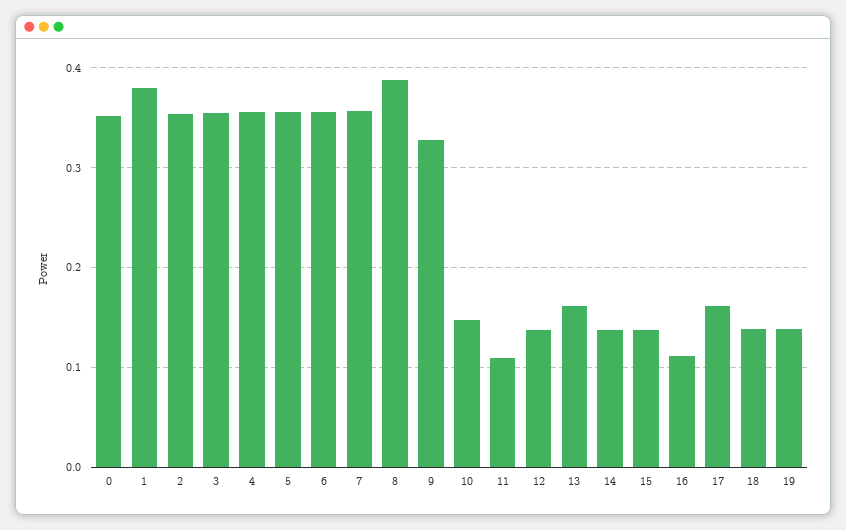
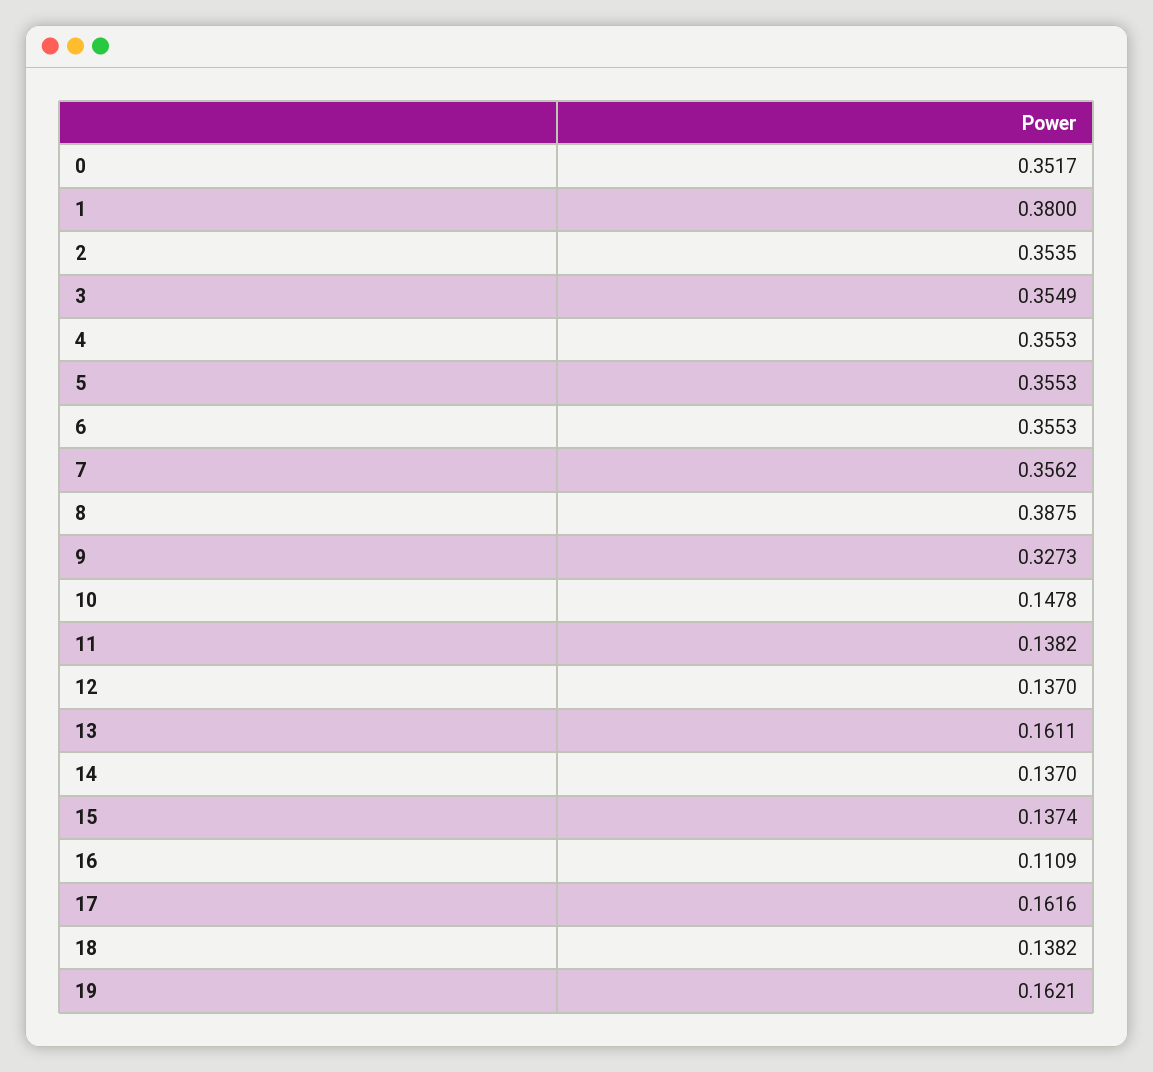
11: 0.11 -> 0.1382
19: 0.14 -> 0.1621

